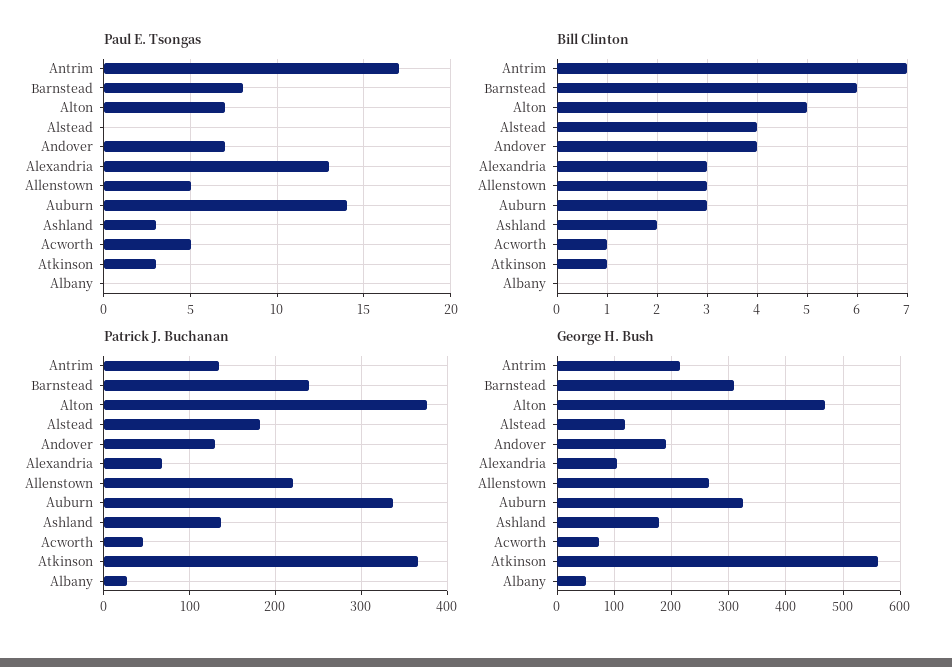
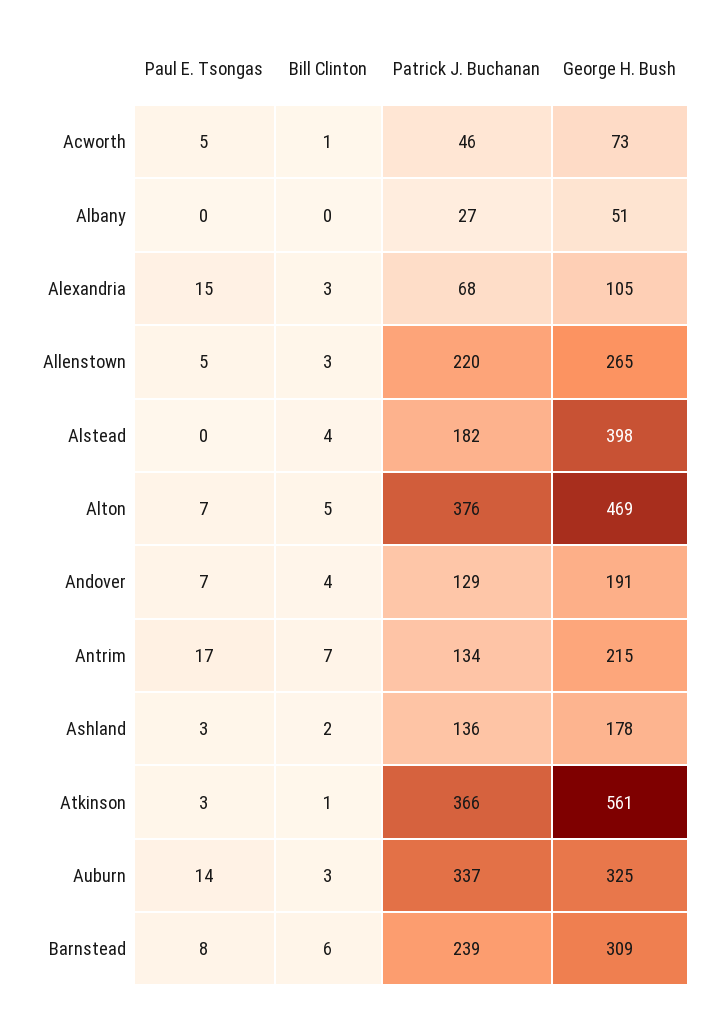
Paul E. Tsongas, Alexandria: 13 -> 15
George H. Bush, Alstead: 120 -> 398

